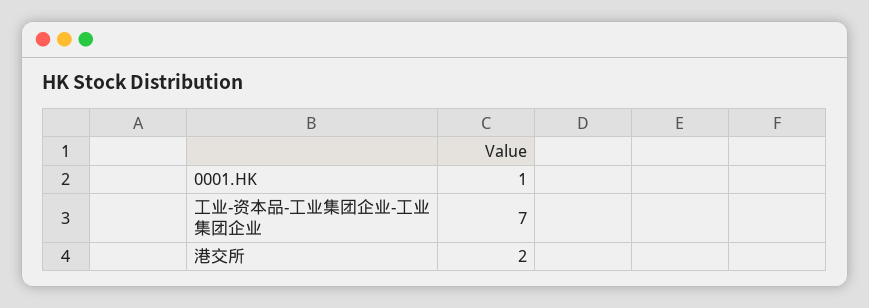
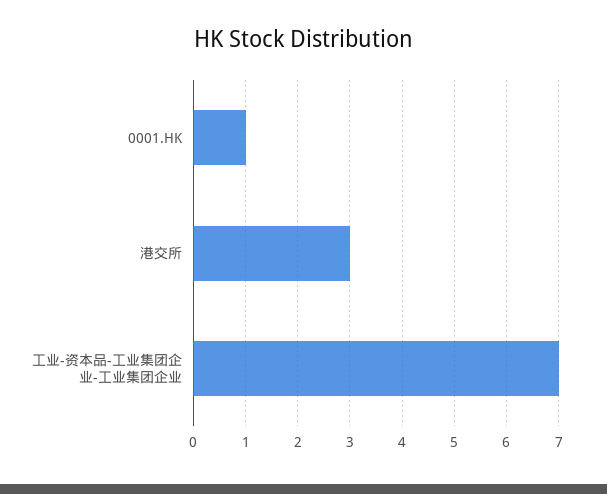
港交所: 2 -> 3

